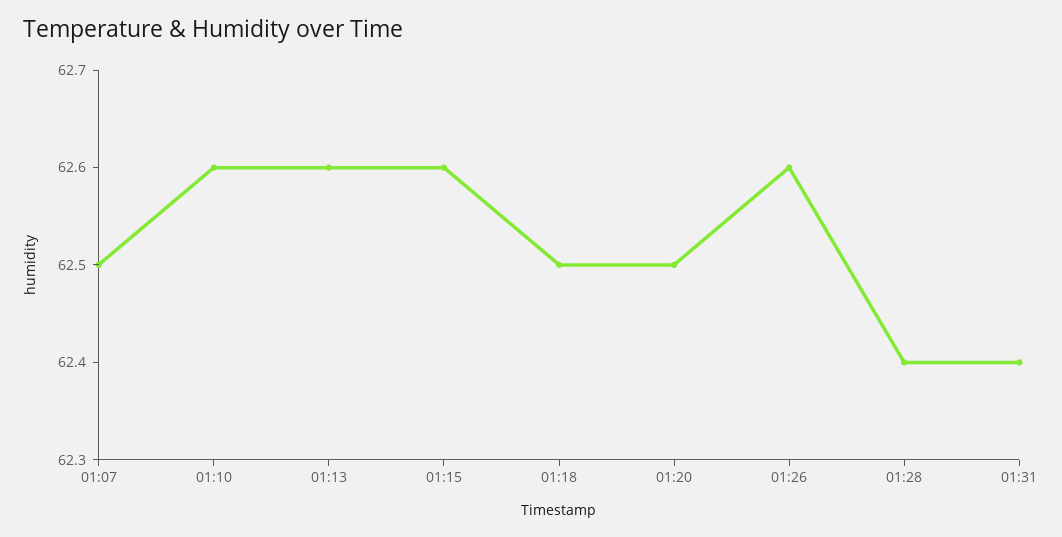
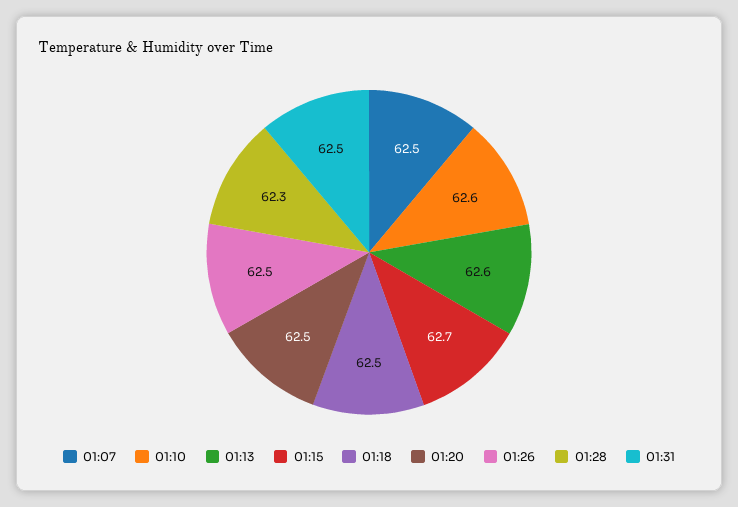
01:15: 62.6 -> 62.7
01:26: 62.6 -> 62.5
01:28: 62.4 -> 62.3
01:31: 62.4 -> 62.5

